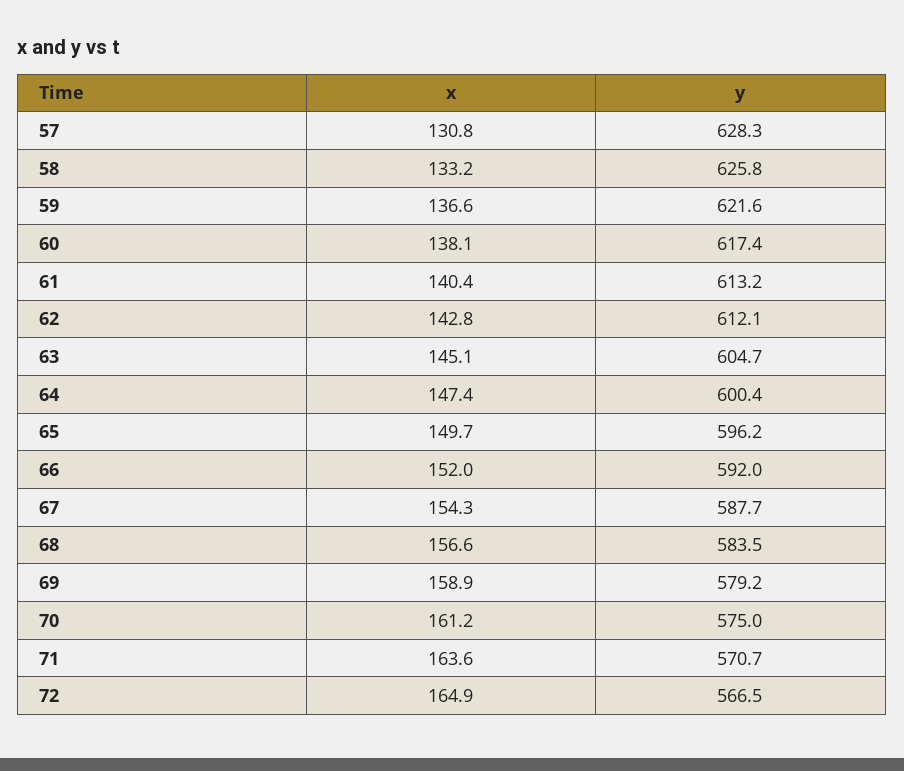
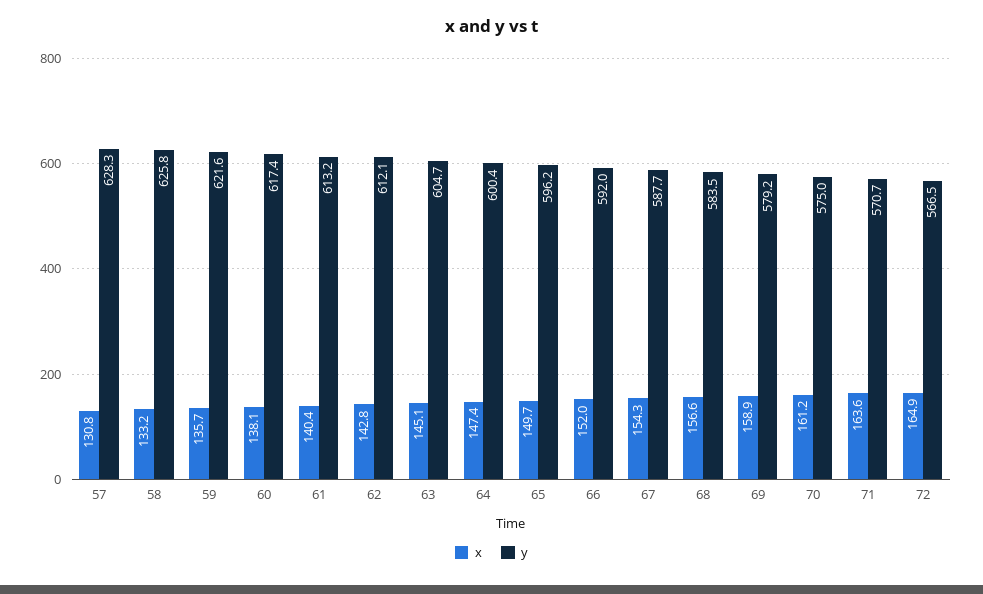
x, 59: 136.6 -> 135.7

